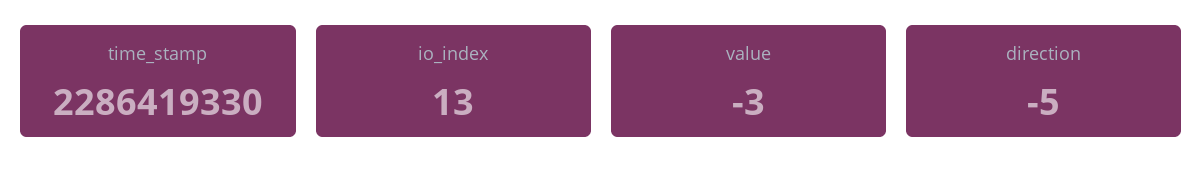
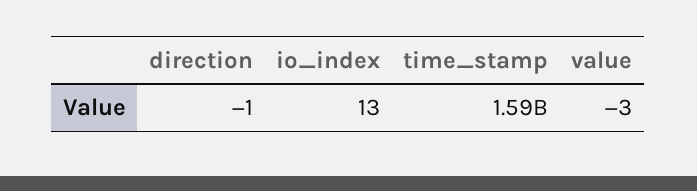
time_stamp: 2286419330 -> 1590000000
direction: -5 -> -1

